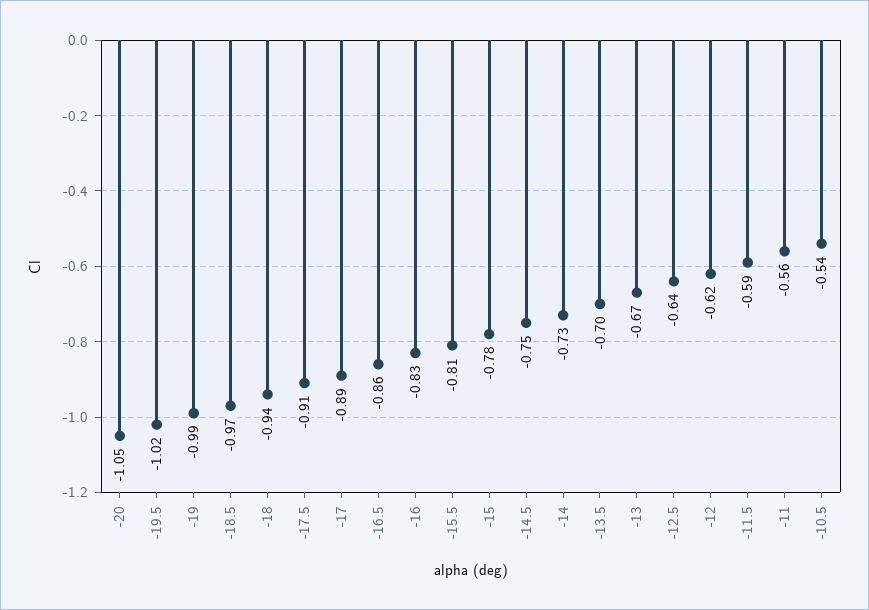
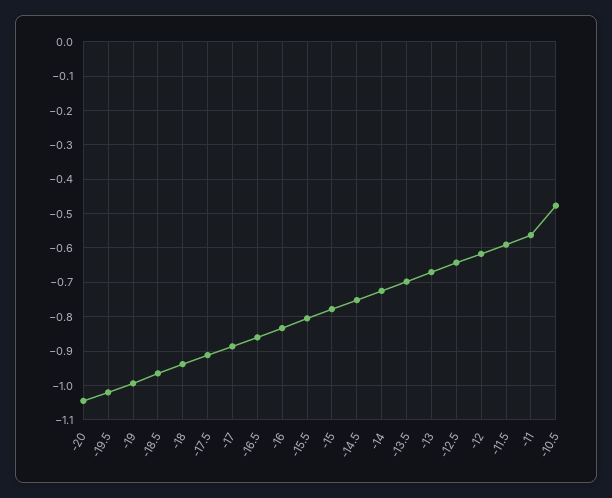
-10.5: -0.54 -> -0.48

